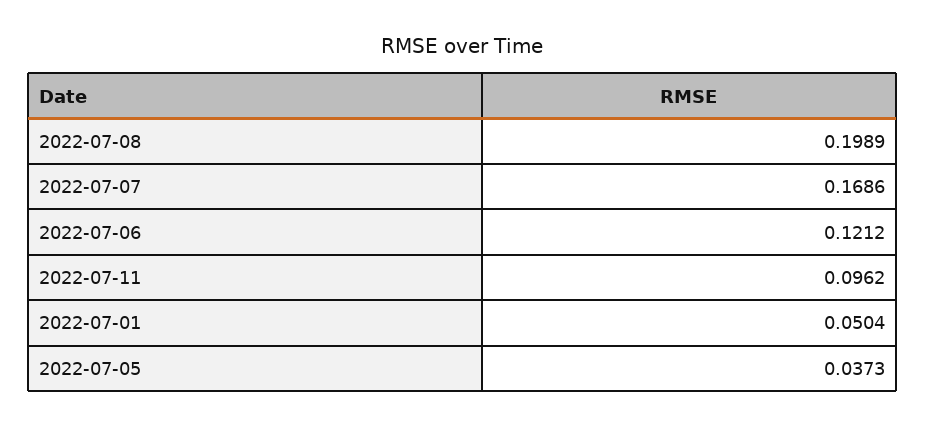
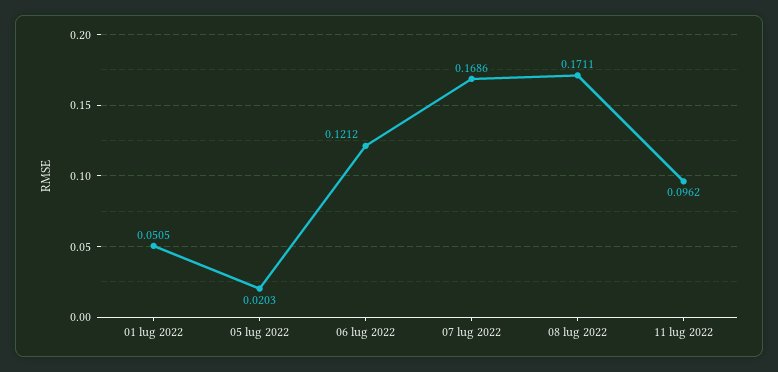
2022-07-08: 0.1989 -> 0.1711
2022-07-01: 0.0504 -> 0.0505
2022-07-05: 0.0373 -> 0.0203

